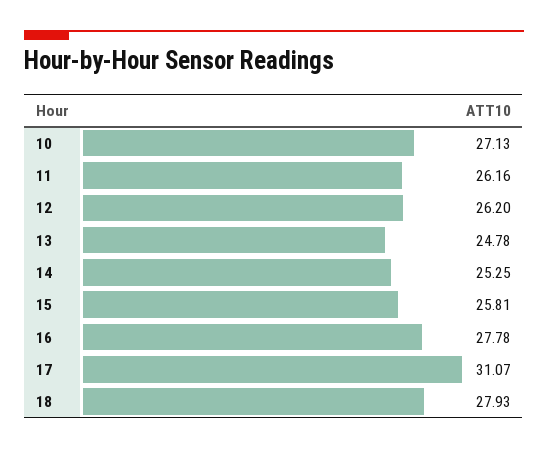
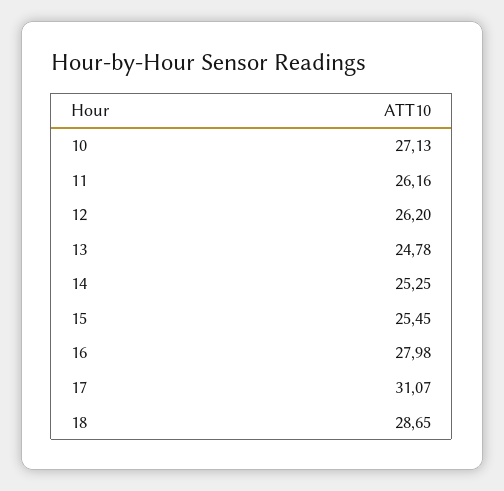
15: 25.81 -> 25.45
16: 27.78 -> 27.98
18: 27.93 -> 28.65

